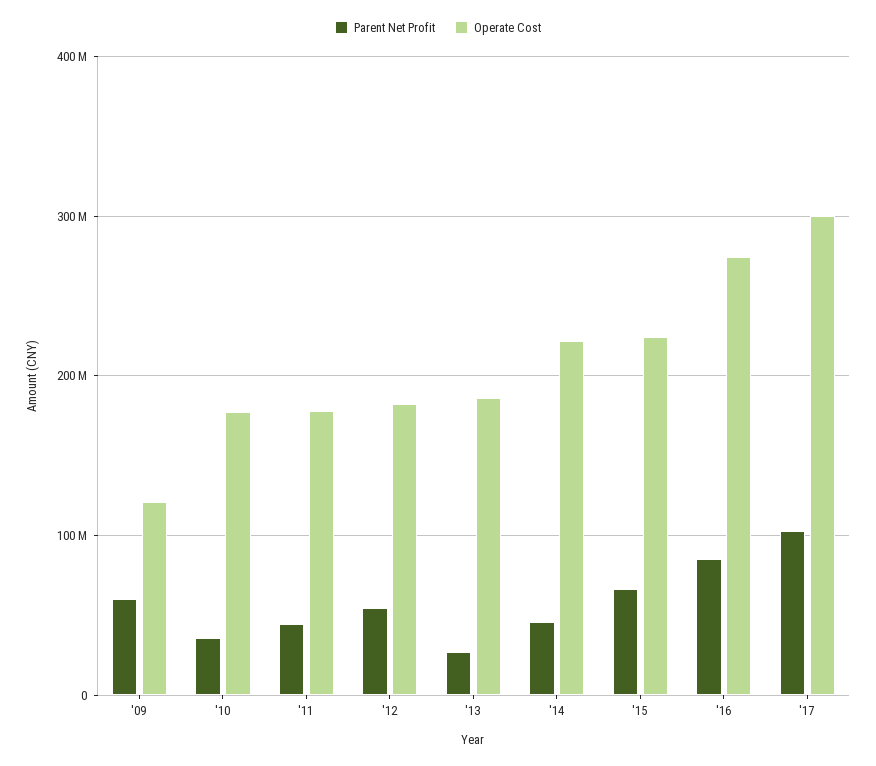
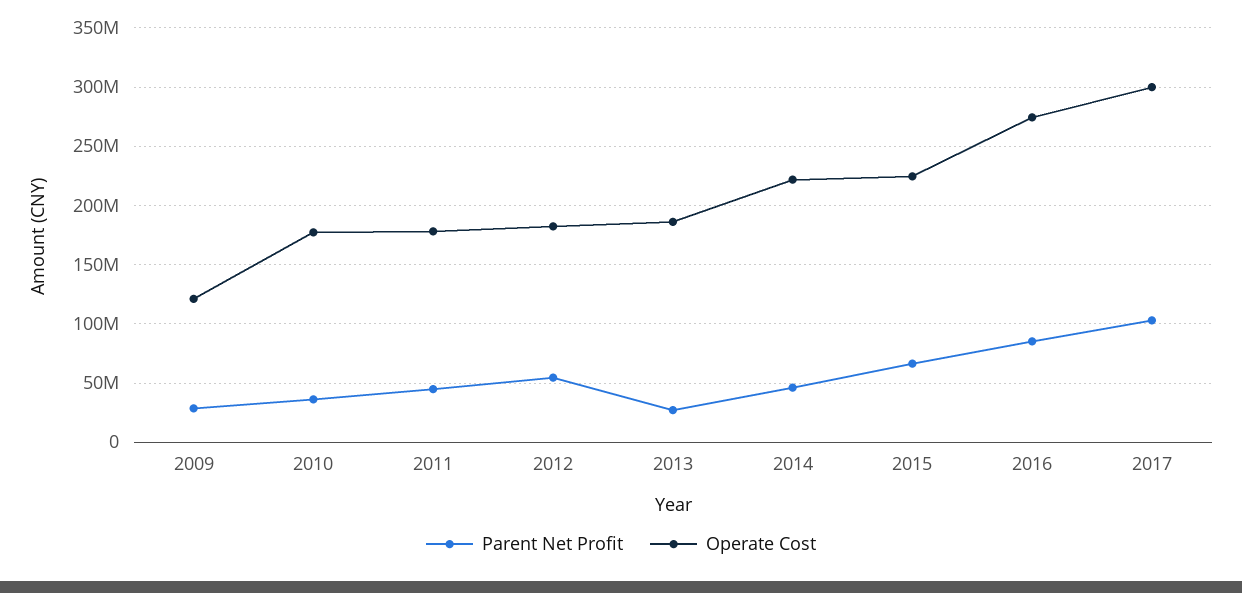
Parent Net Profit, '09: 60000000 -> 30000000

